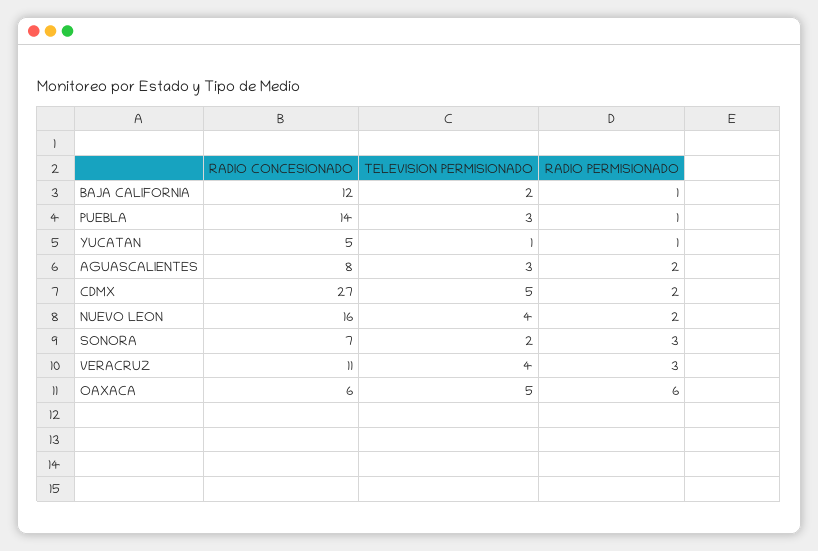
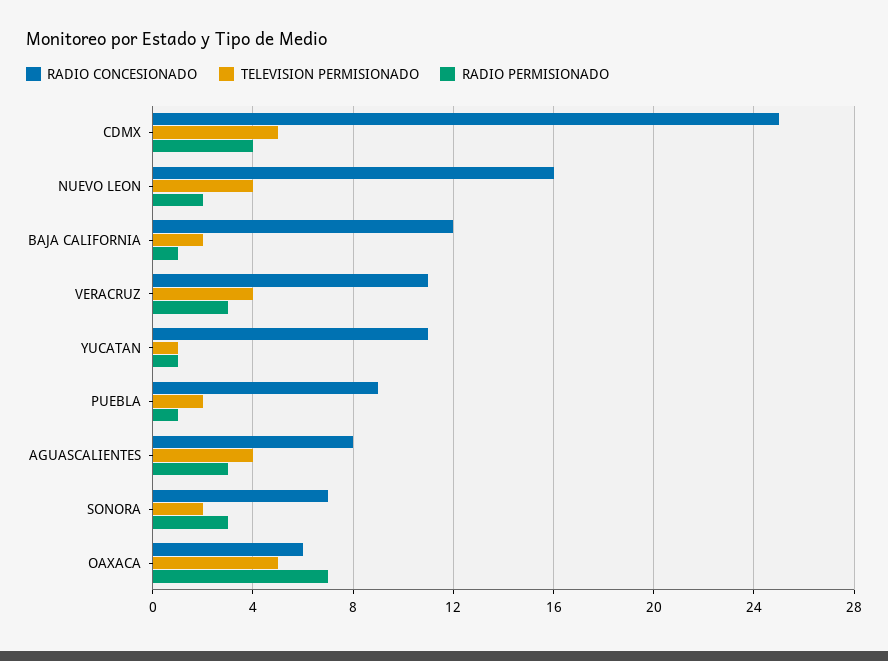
RADIO CONCESIONADO, PUEBLA: 14 -> 9
TELEVISION PERMISIONADO, PUEBLA: 3 -> 2
RADIO CONCESIONADO, YUCATAN: 5 -> 11
TELEVISION PERMISIONADO, AGUASCALIENTES: 3 -> 4
RADIO PERMISIONADO, AGUASCALIENTES: 2 -> 3
RADIO CONCESIONADO, CDMX: 27 -> 25
RADIO PERMISIONADO, CDMX: 2 -> 4
RADIO PERMISIONADO, OAXACA: 6 -> 7

